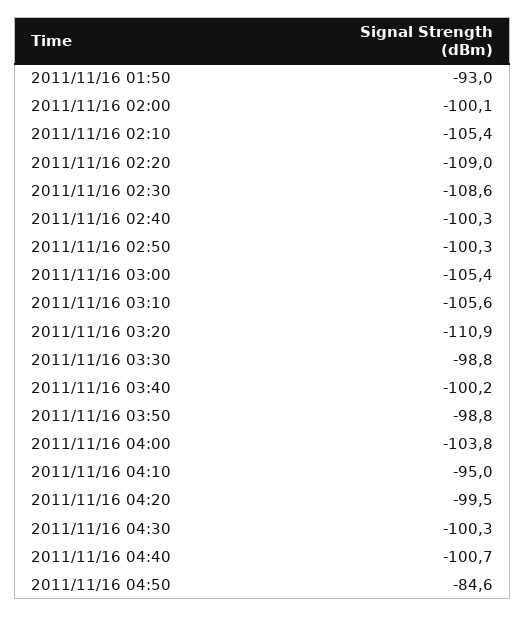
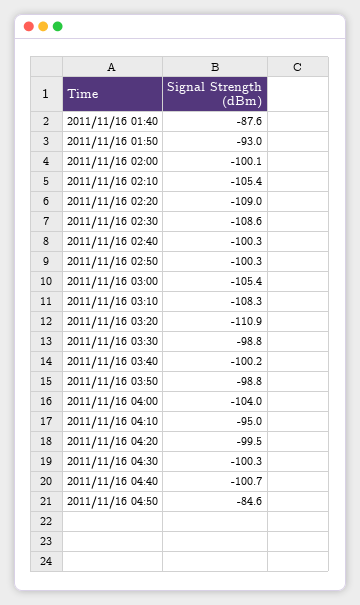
2011/11/16 03:10: -105.6 -> -108.3
2011/11/16 04:00: -103.8 -> -104
2011/11/16 01:40: none -> -87.6

